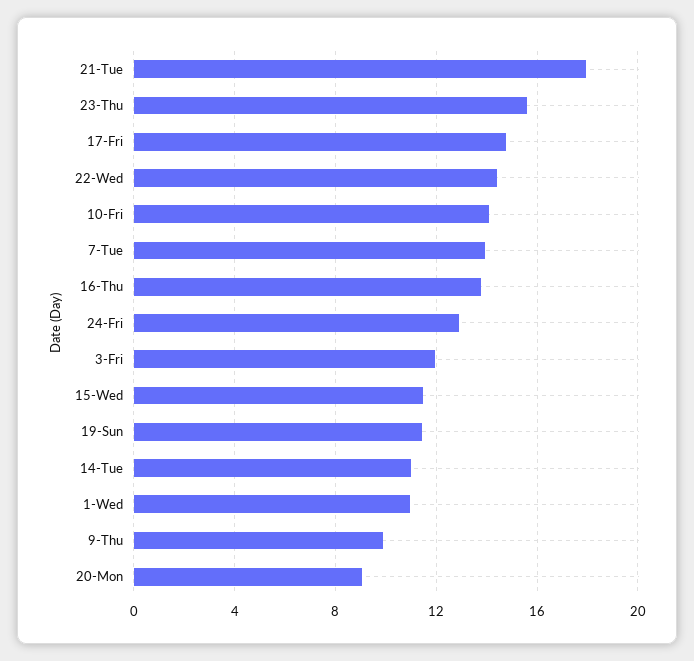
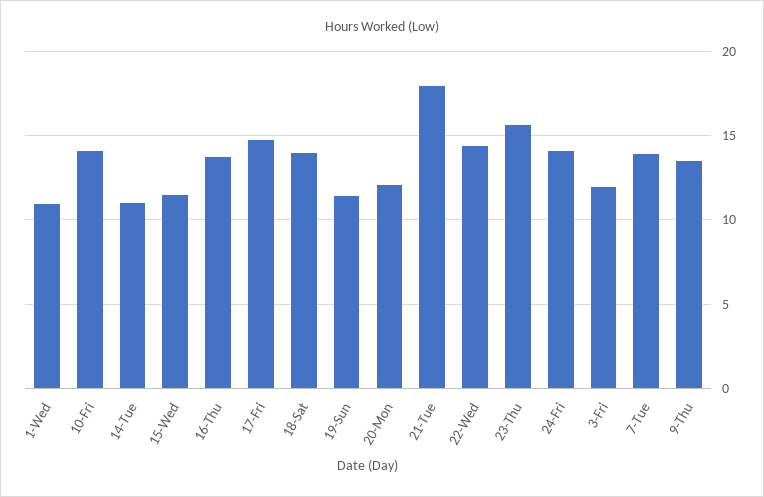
24-Fri: 13 -> 14
9-Thu: 10 -> 13.5
20-Mon: 9 -> 12
18-Sat: none -> 14

